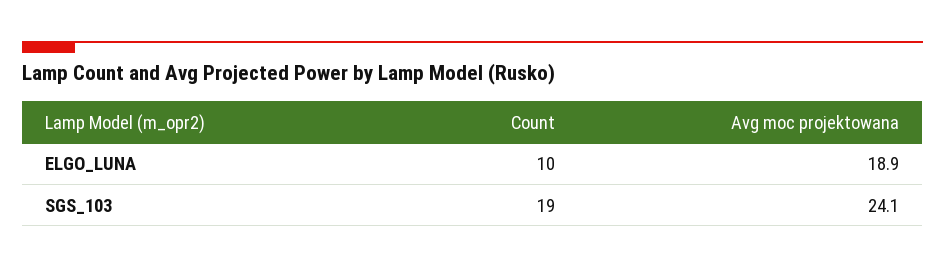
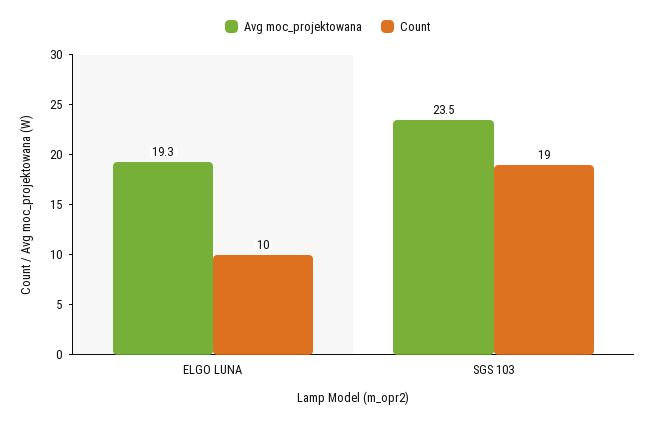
Avg moc projektowana, ELGO_LUNA: 18.9 -> 19.3
Avg moc projektowana, SGS_103: 24.1 -> 23.5

